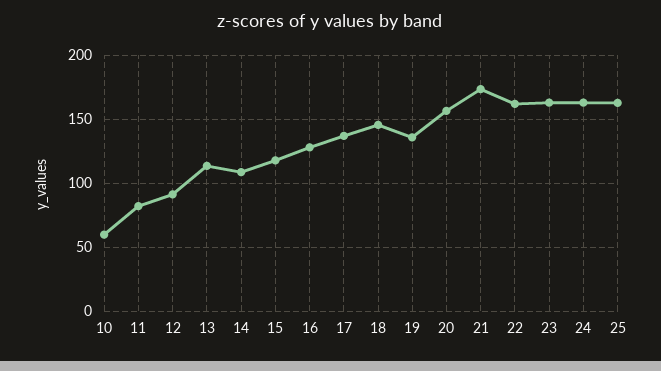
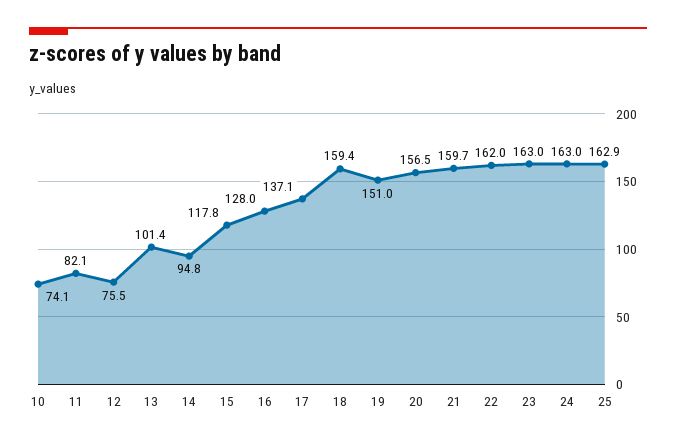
10: 60 -> 74.1
12: 90 -> 75.5
13: 115 -> 101.4
14: 110 -> 94.8
18: 145 -> 159.4
19: 135 -> 151
21: 175 -> 159.7

